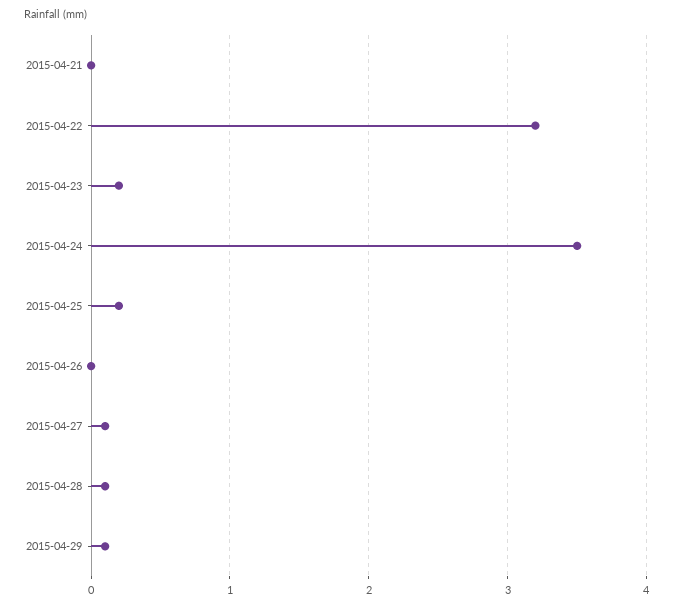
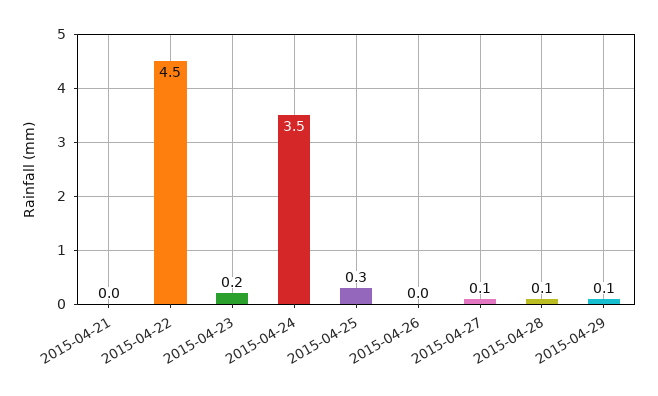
2015-04-22: 3.2 -> 4.5
2015-04-25: 0.2 -> 0.3

